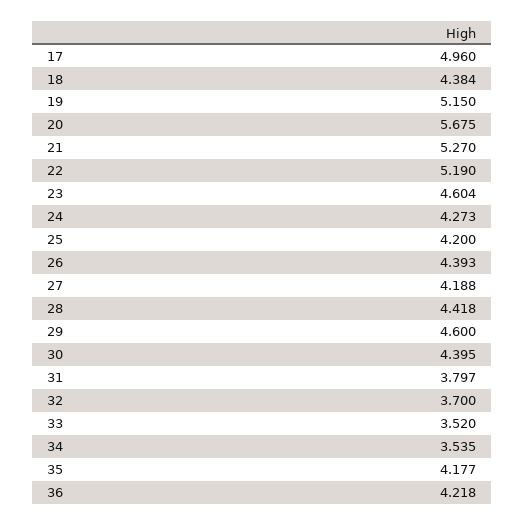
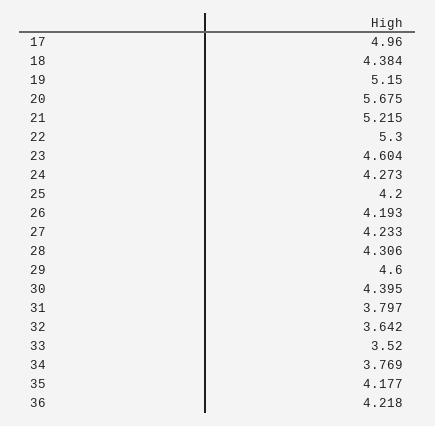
21: 5.27 -> 5.215
22: 5.19 -> 5.3
26: 4.393 -> 4.193
27: 4.188 -> 4.233
28: 4.418 -> 4.306
32: 3.7 -> 3.642
34: 3.535 -> 3.769

